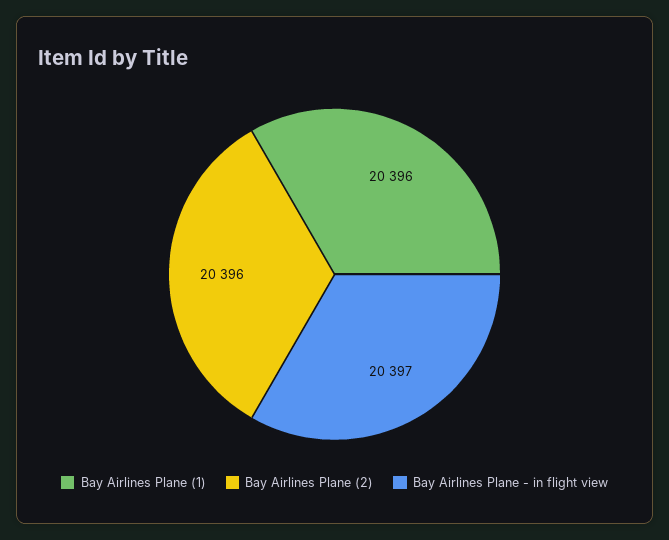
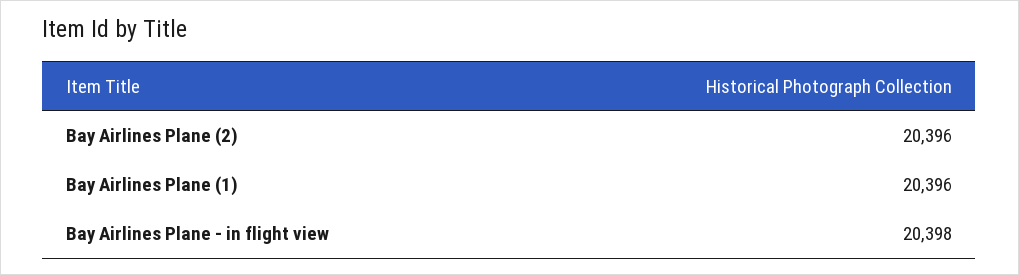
Bay Airlines Plane - in flight view: 20397 -> 20398

